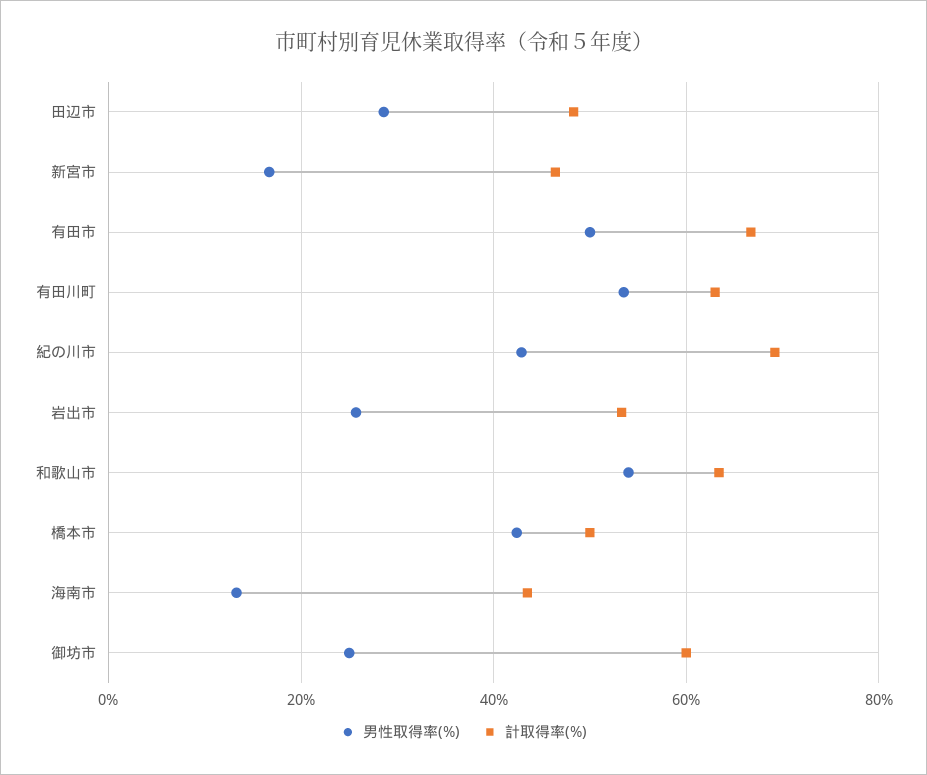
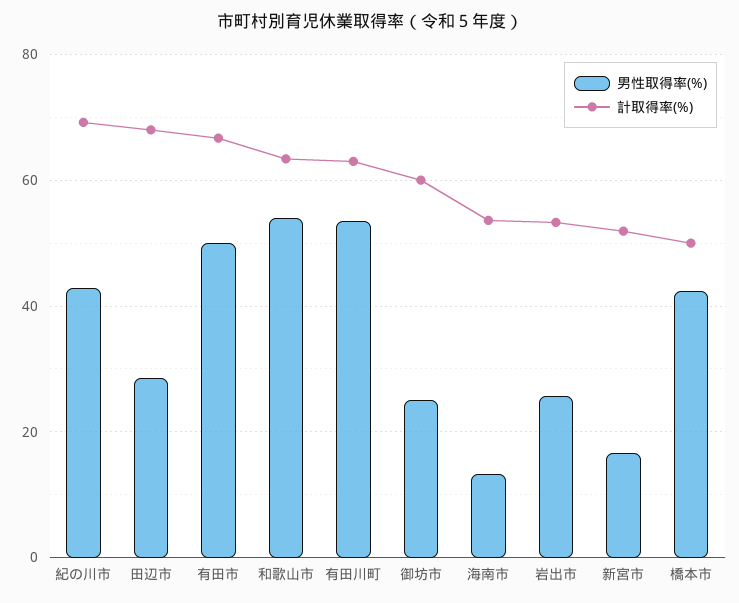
計取得率(%), 田辺市: 48 -> 68
計取得率(%), 新宮市: 46 -> 52
計取得率(%), 海南市: 44 -> 54

